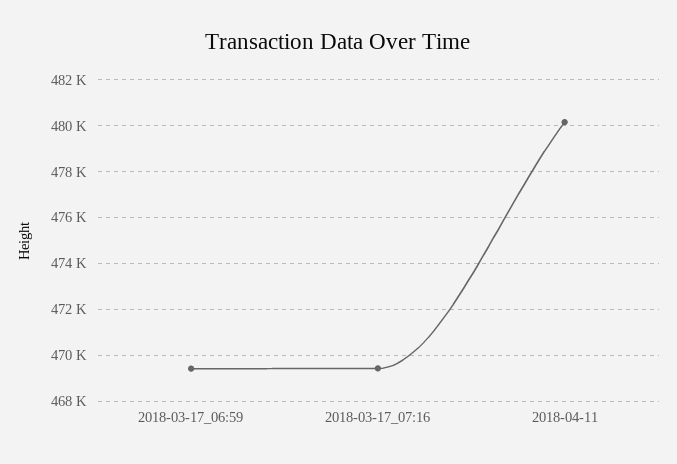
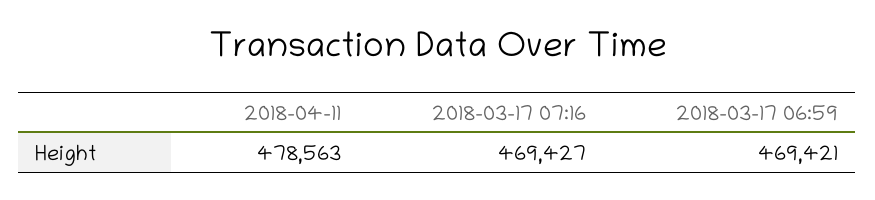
2018-04-11: 480000 -> 478563

